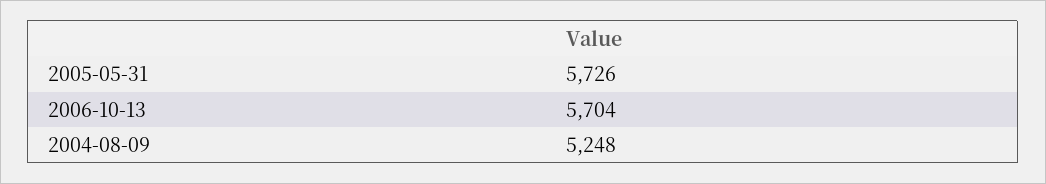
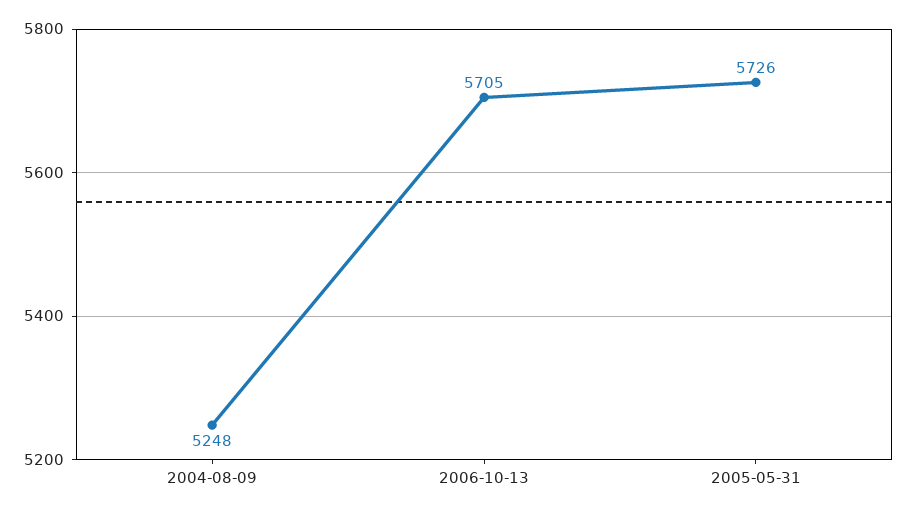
2006-10-13: 5704 -> 5705

